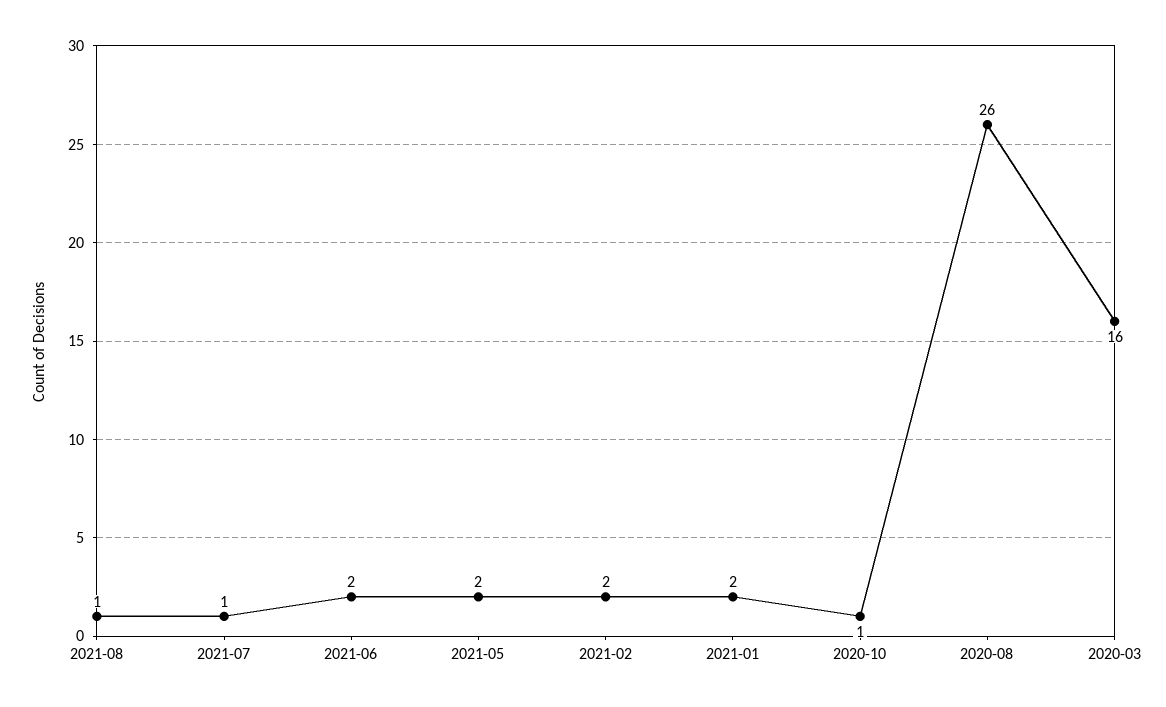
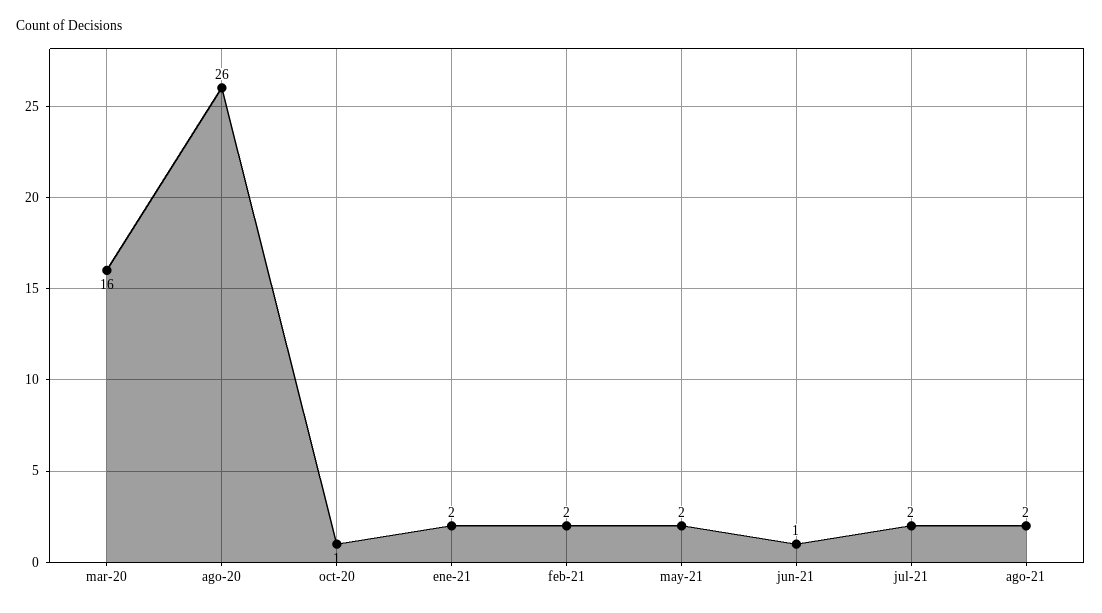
2021-08: 1 -> 2
2021-07: 1 -> 2
2021-06: 2 -> 1

